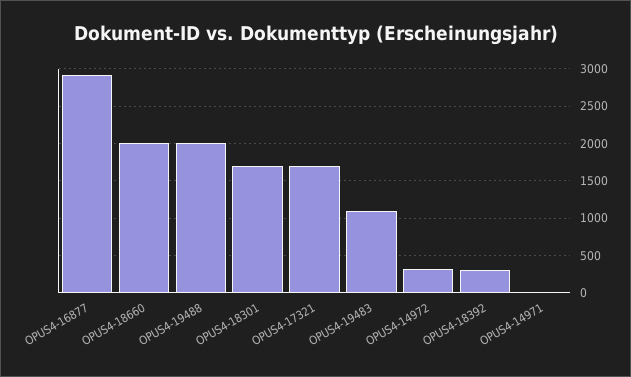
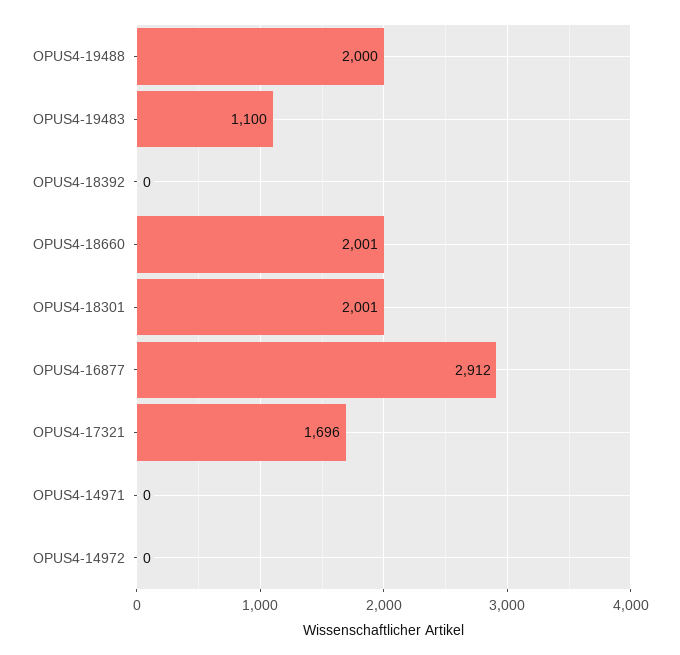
OPUS4-18301: 1700 -> 2001
OPUS4-14972: 300 -> 0
OPUS4-18392: 300 -> 0

